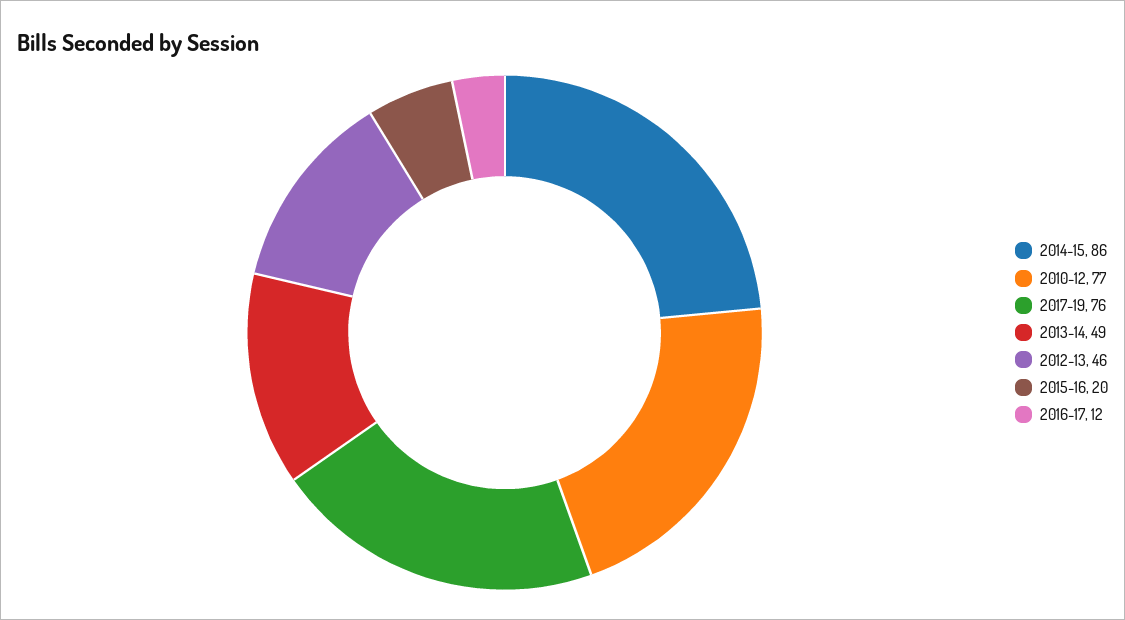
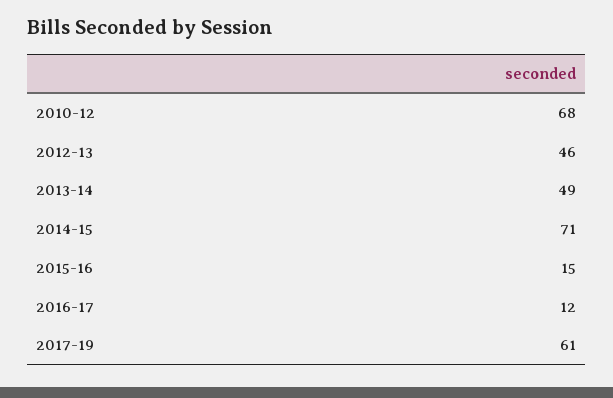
2014-15: 86 -> 71
2010-12: 77 -> 68
2017-19: 76 -> 61
2015-16: 20 -> 15

